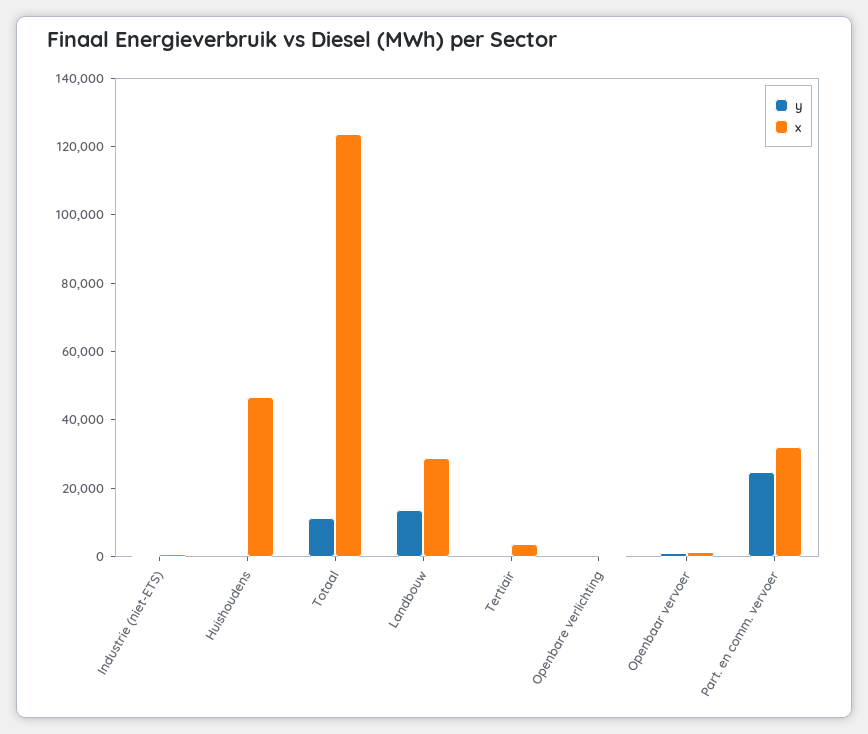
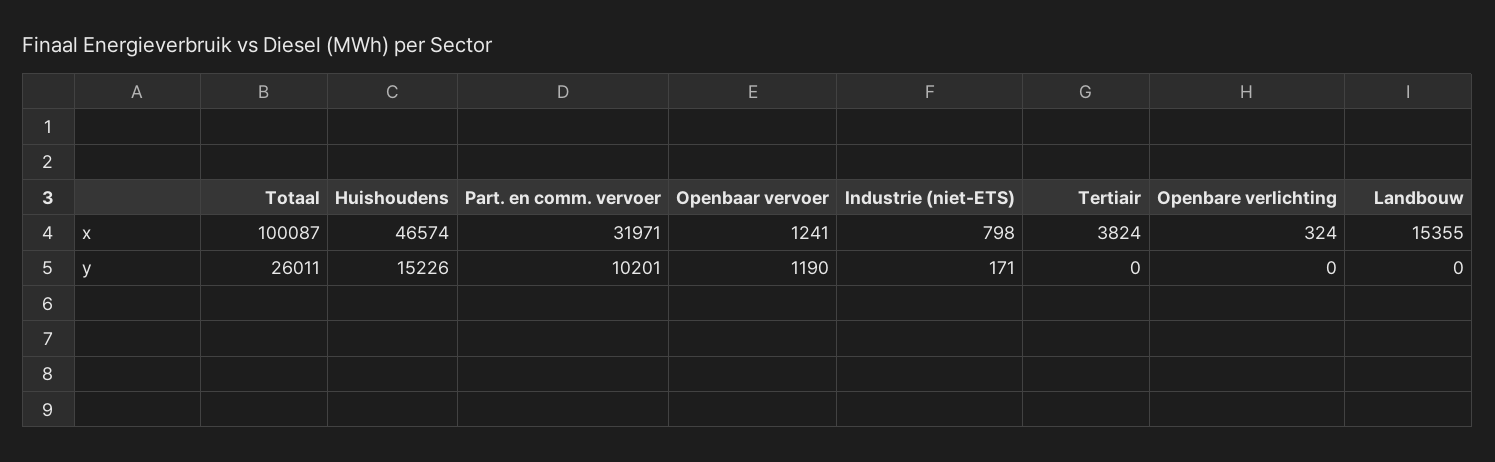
y, Huishoudens: 0 -> 15226
y, Totaal: 10000 -> 26011
x, Totaal: 125000 -> 100087
y, Landbouw: 15000 -> 0
x, Landbouw: 30000 -> 15355
y, Part. en comm. vervoer: 25000 -> 10201

